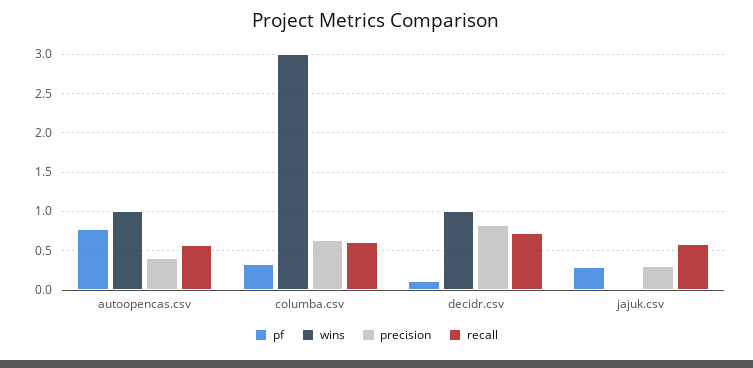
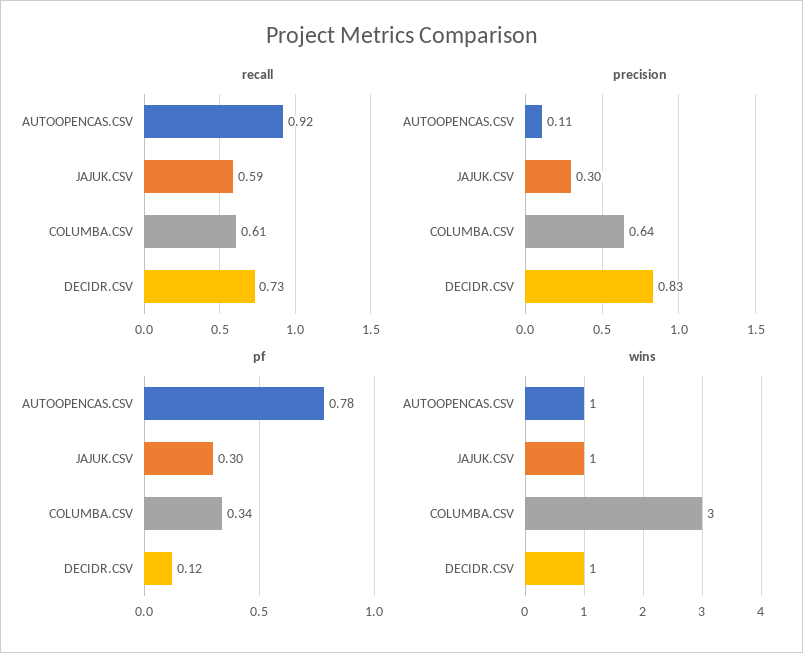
precision, autoopencas.csv: 0.4 -> 0.11
recall, autoopencas.csv: 0.6 -> 0.92
wins, jajuk.csv: 0 -> 1

